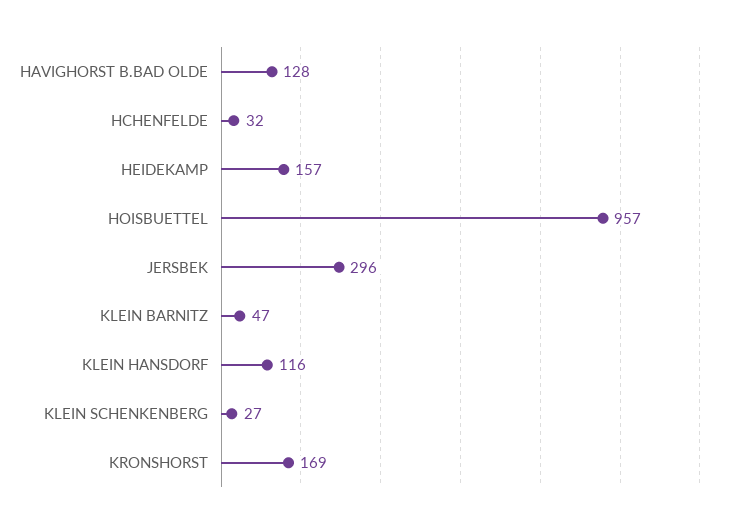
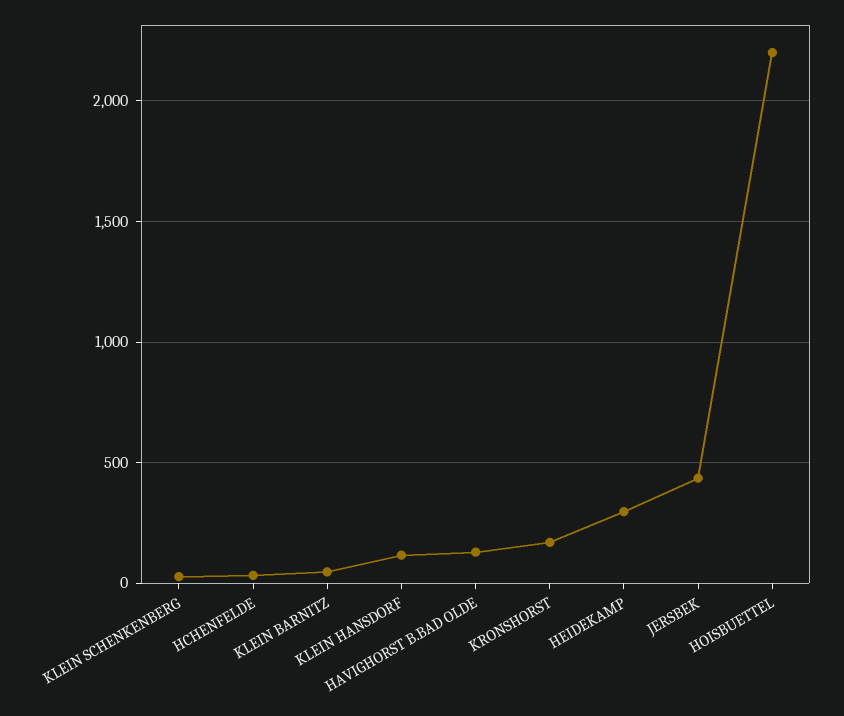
HEIDEKAMP: 157 -> 300
HOISBUETTEL: 957 -> 2200
JERSBEK: 296 -> 450

